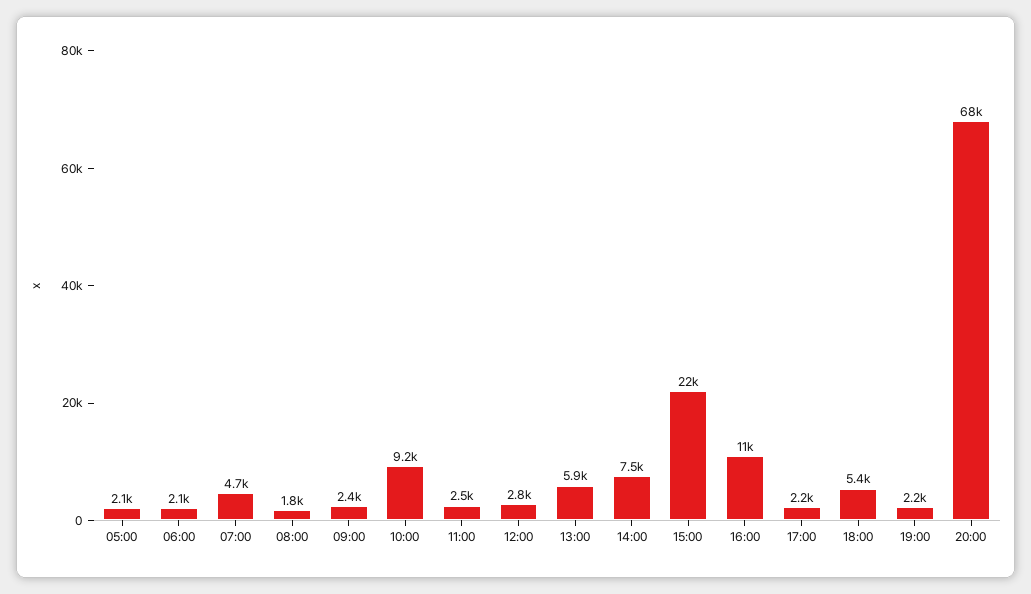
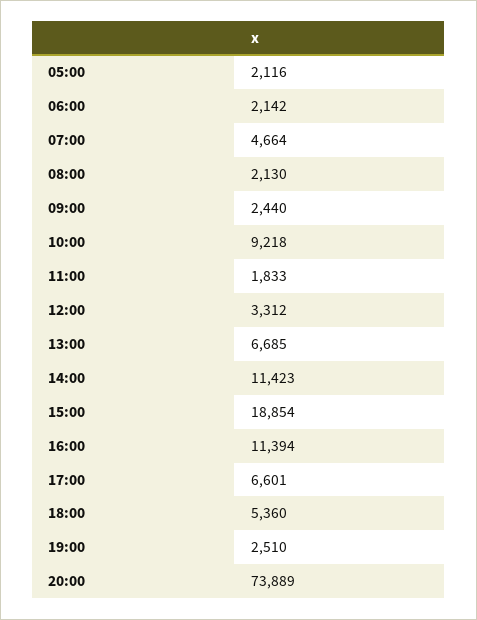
08:00: 1800 -> 2130
11:00: 2500 -> 1833
12:00: 2800 -> 3312
13:00: 5900 -> 6685
14:00: 7500 -> 11423
15:00: 22000 -> 18854
17:00: 2200 -> 6601
19:00: 2200 -> 2510
20:00: 68000 -> 73889

